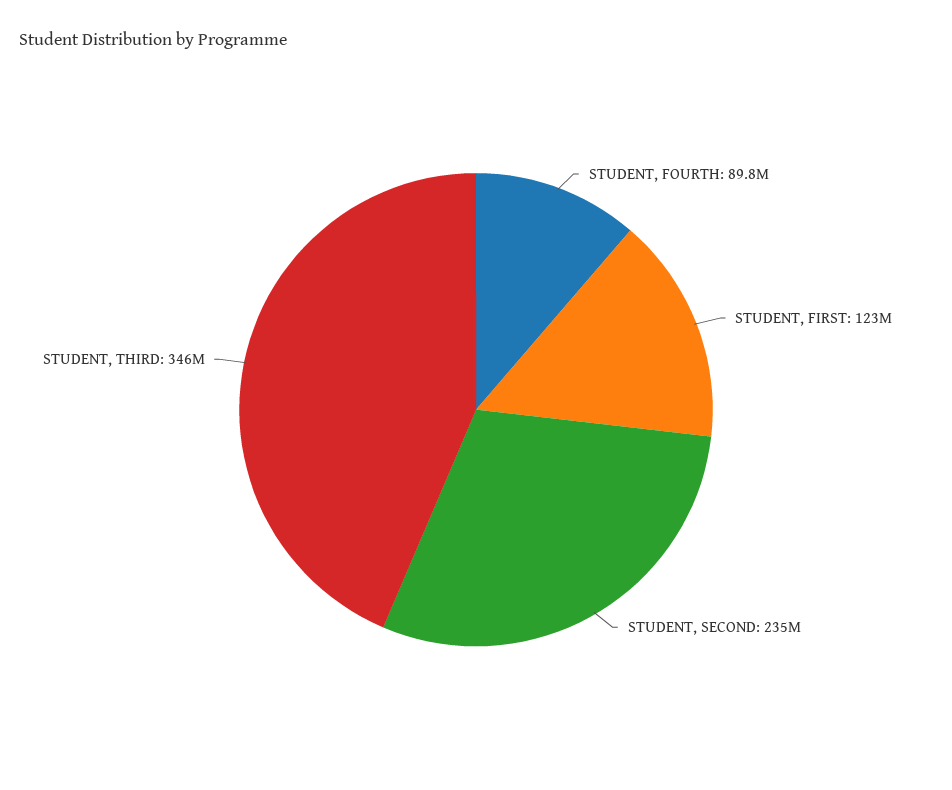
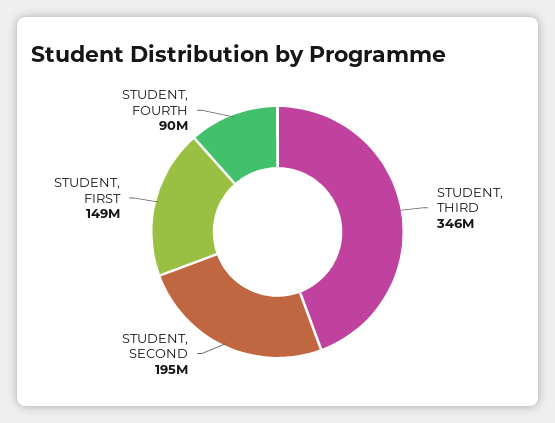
STUDENT, FIRST: 123000000 -> 149000000
STUDENT, SECOND: 235000000 -> 195000000

